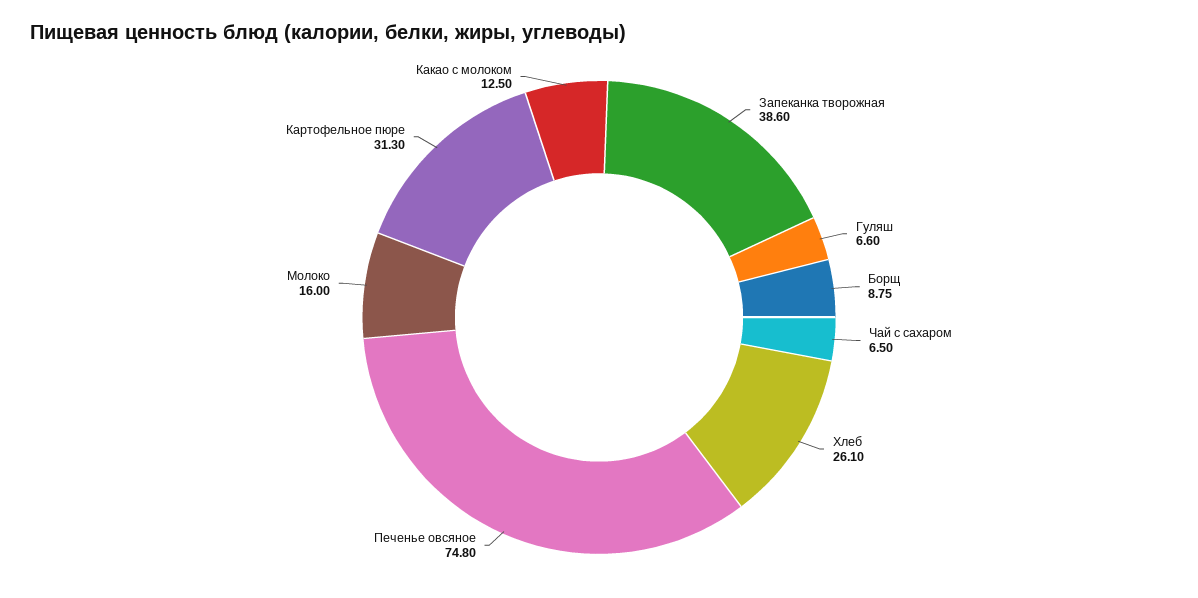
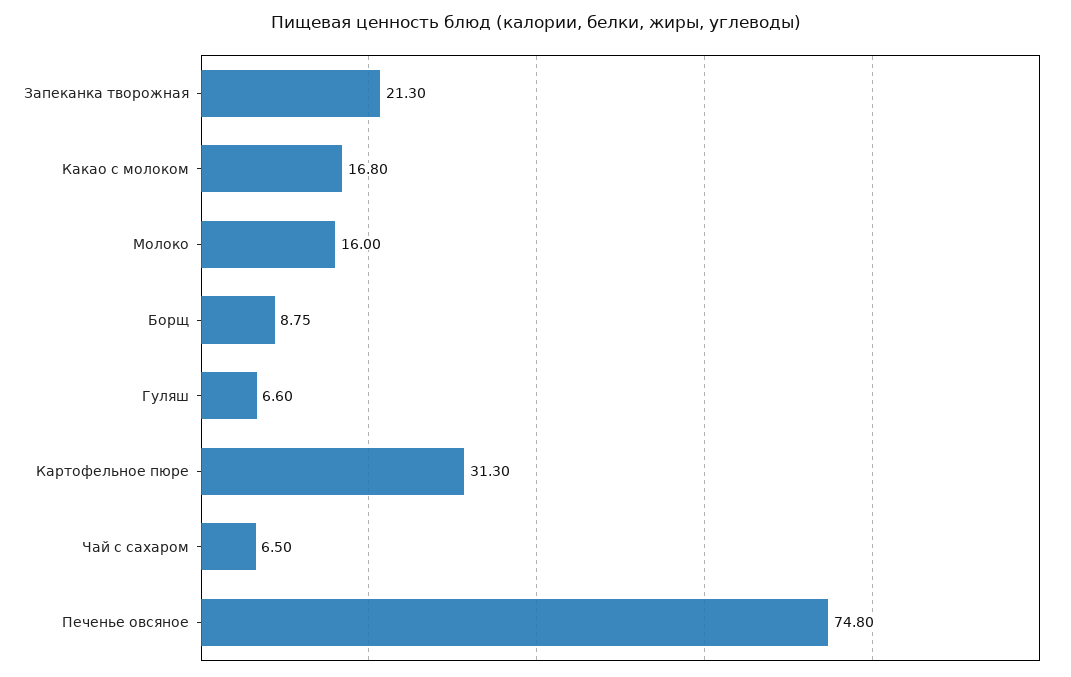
Запеканка творожная: 38.6 -> 21.3
Хлеб: 26.1 -> none
Какао с молоком: 12.5 -> 16.8

